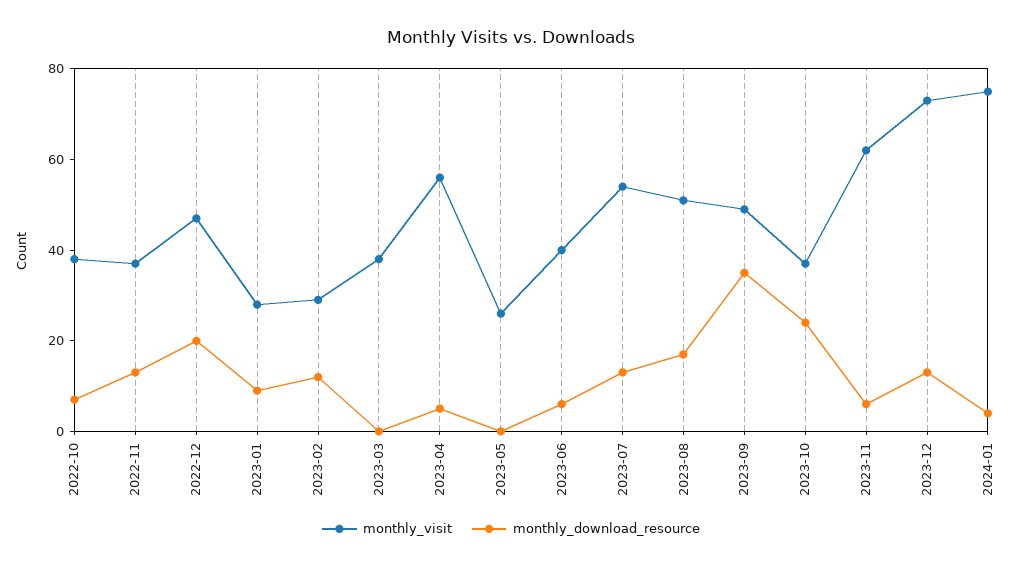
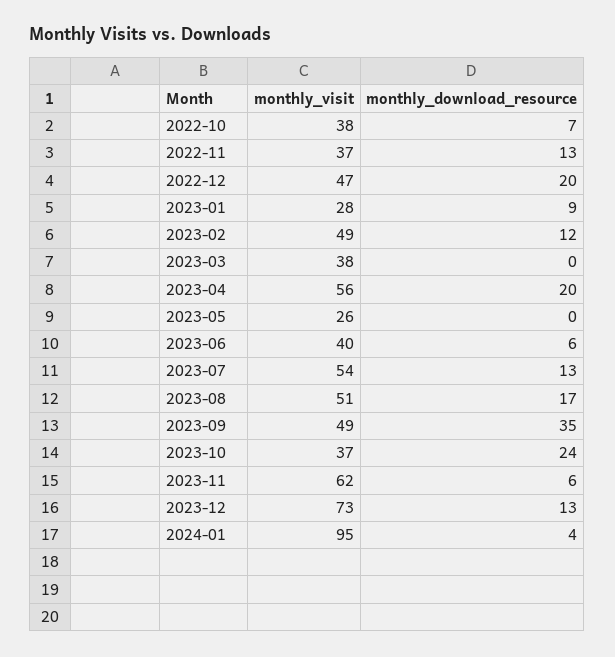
monthly_visit, 2023-02: 30 -> 49
monthly_download_resource, 2023-04: 5 -> 20
monthly_visit, 2024-01: 75 -> 95

